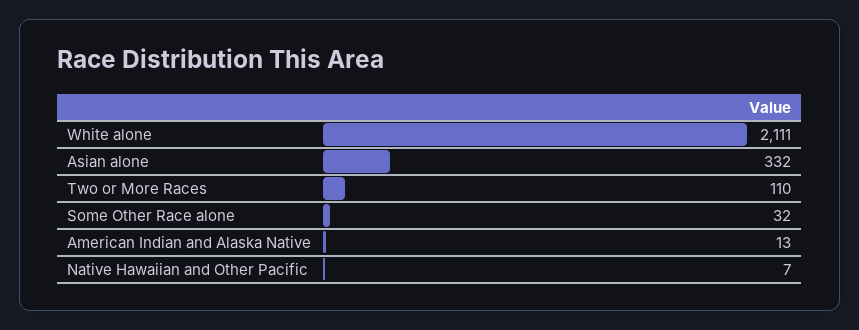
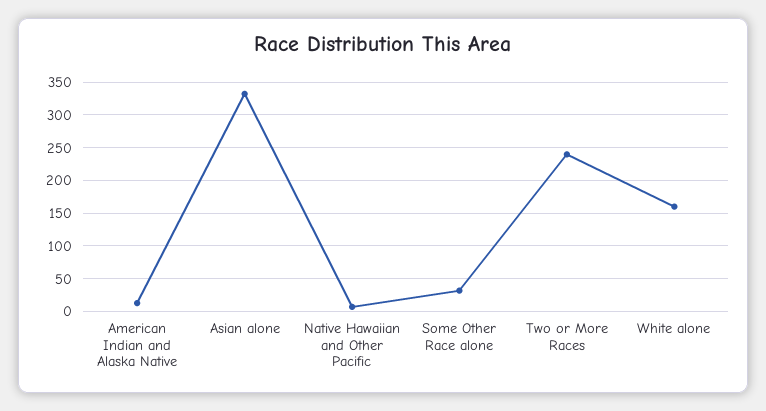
White alone: 2111 -> 160
Two or More Races: 110 -> 240

